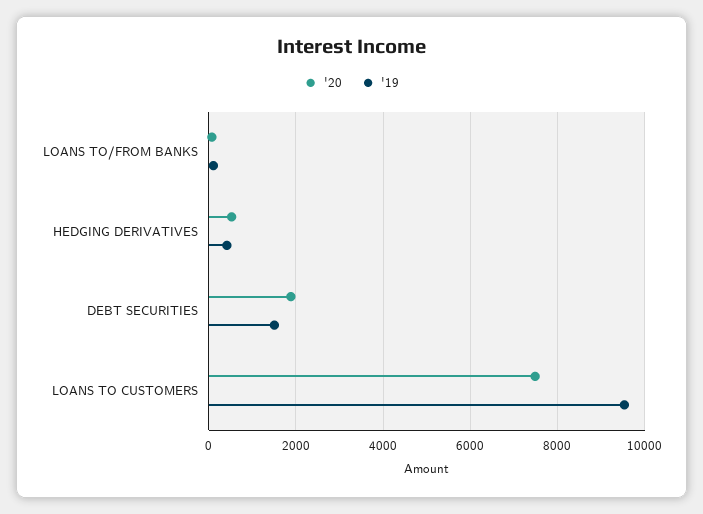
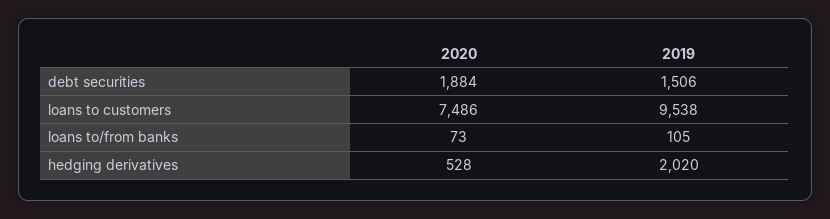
'19, HEDGING DERIVATIVES: 400 -> 2020

